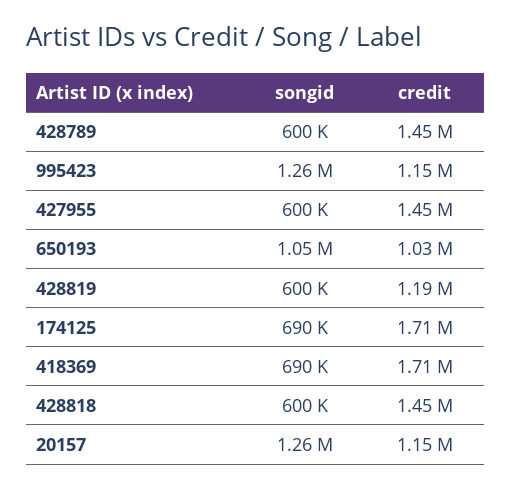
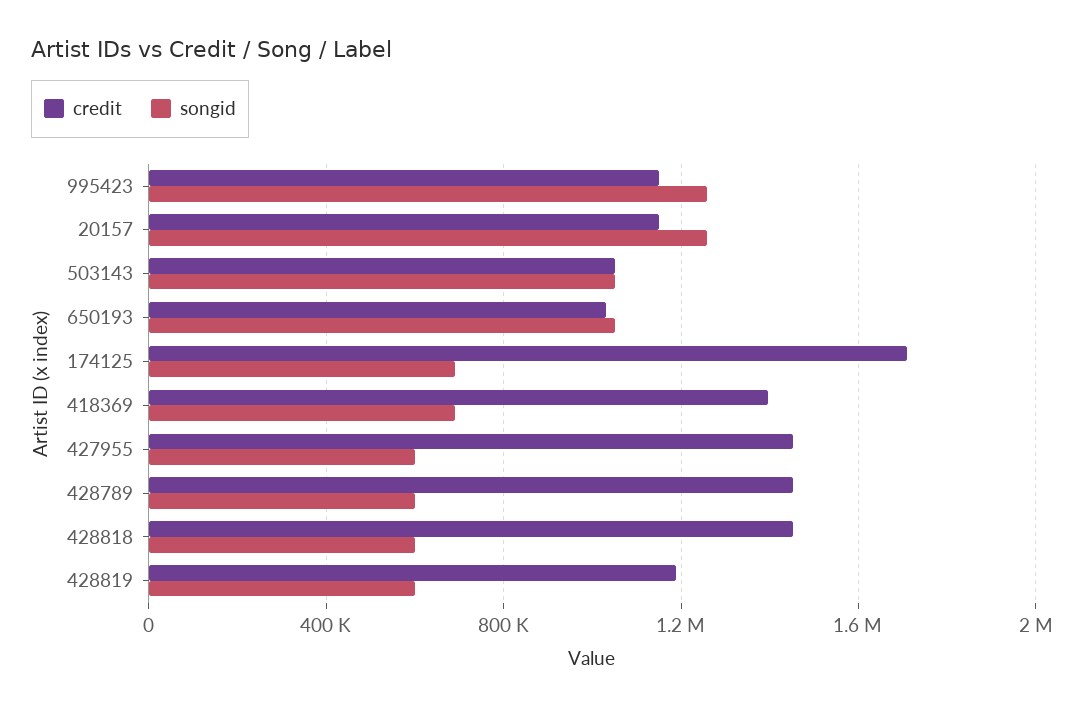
credit, 418369: 1710000 -> 1400000
credit, 503143: none -> 1050000
songid, 503143: none -> 1050000

